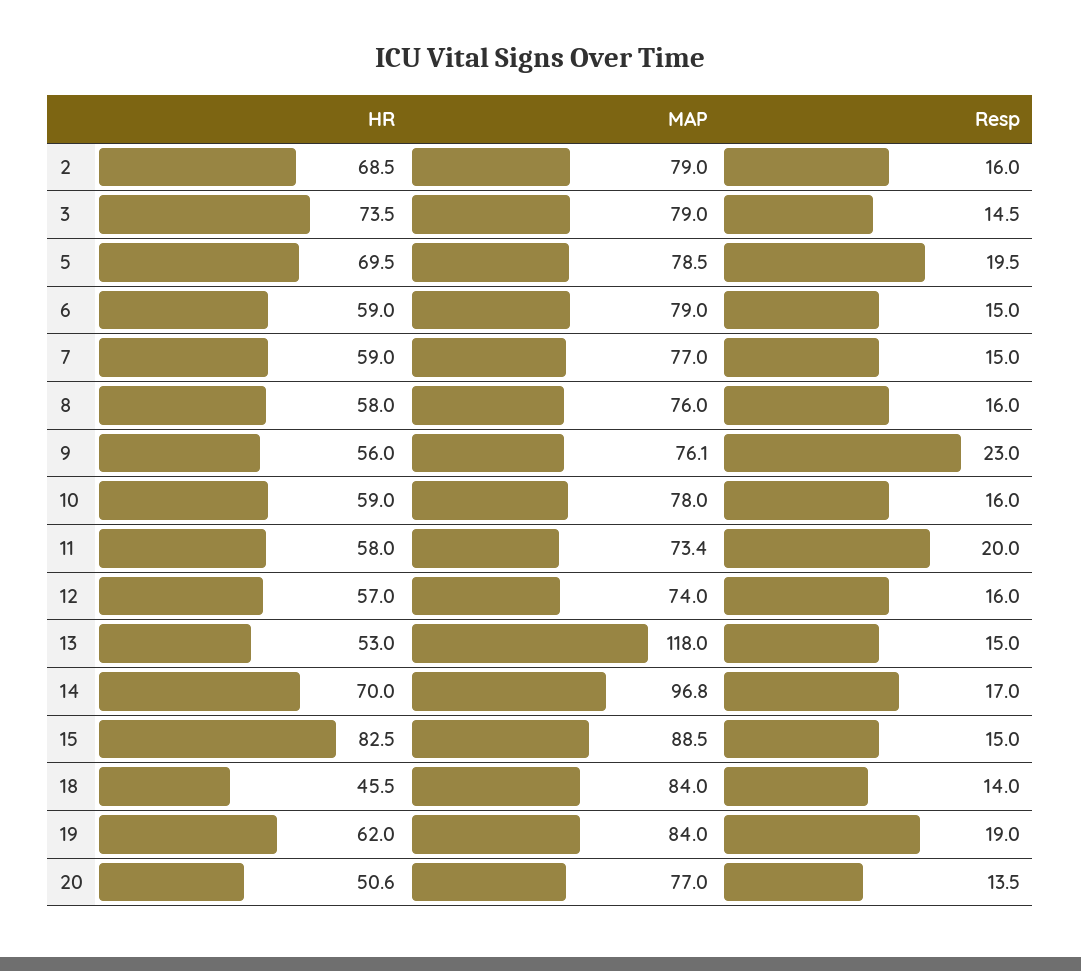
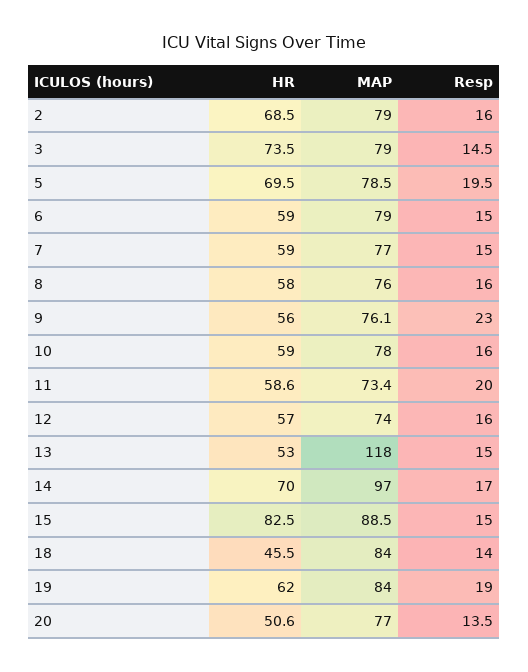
HR, 11: 58 -> 58.6
MAP, 14: 96.8 -> 97

